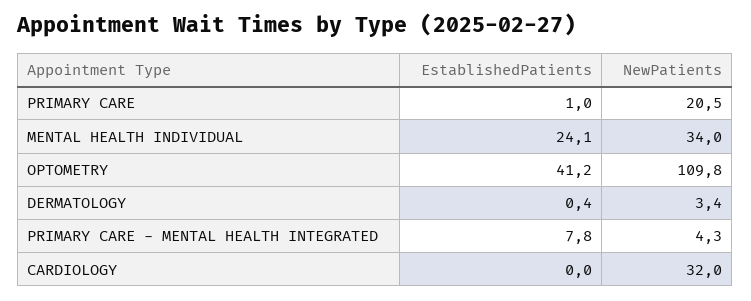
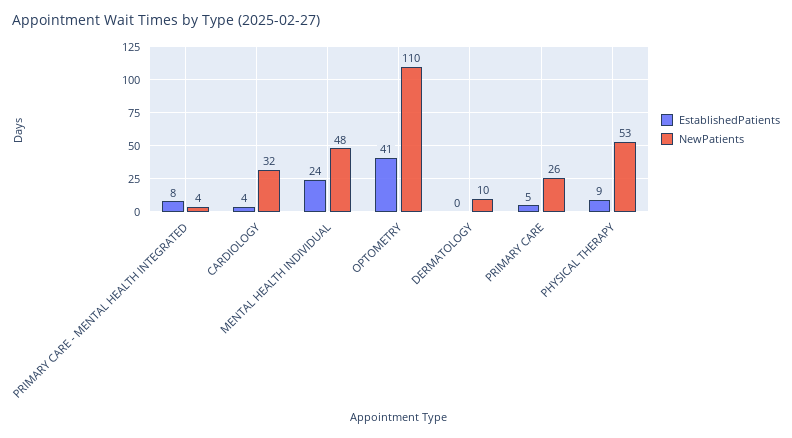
EstablishedPatients, PRIMARY CARE: 1 -> 5
NewPatients, PRIMARY CARE: 20.5 -> 26
NewPatients, MENTAL HEALTH INDIVIDUAL: 34 -> 48
NewPatients, DERMATOLOGY: 3.4 -> 10
EstablishedPatients, CARDIOLOGY: 0 -> 4
EstablishedPatients, PHYSICAL THERAPY: none -> 9
NewPatients, PHYSICAL THERAPY: none -> 53

